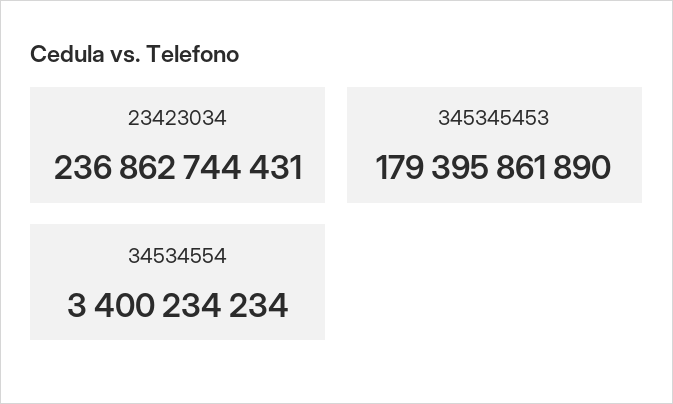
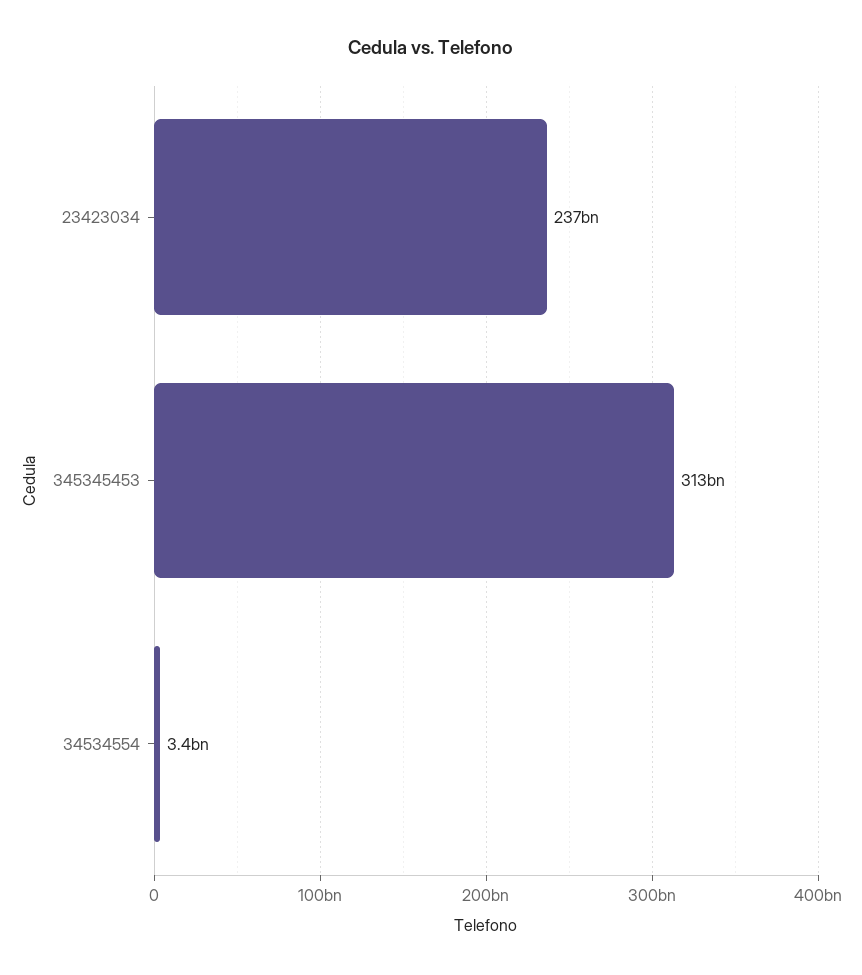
345345453: 179395861890 -> 313000000000

